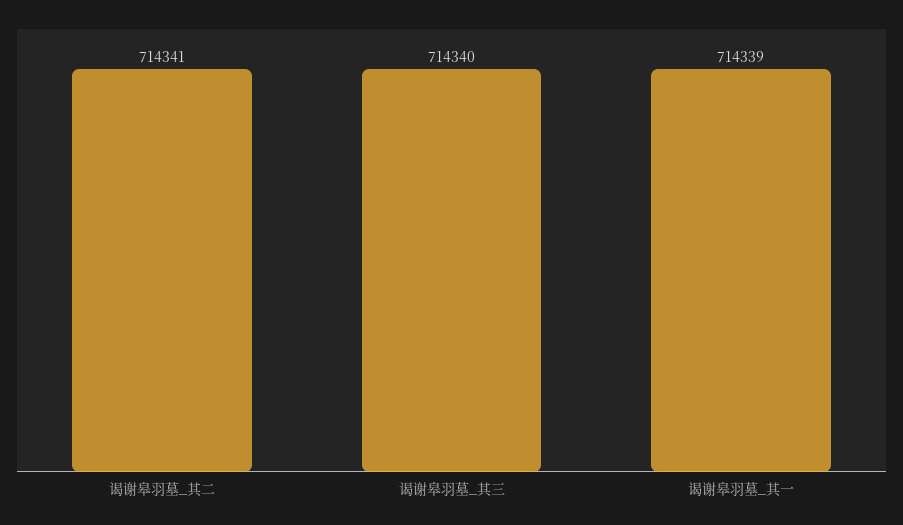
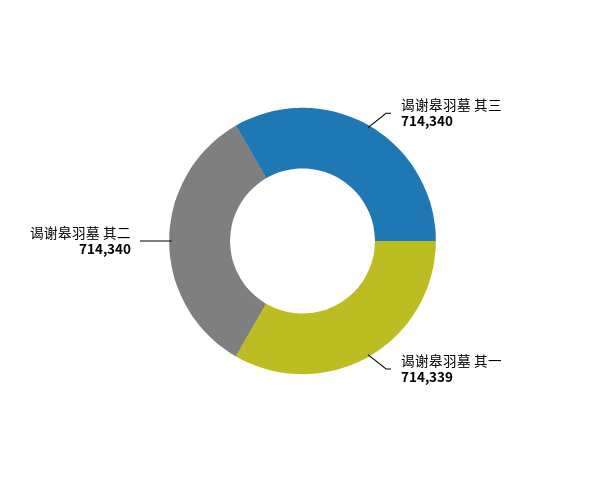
谒谢皋羽墓_其二: 714341 -> 714340

